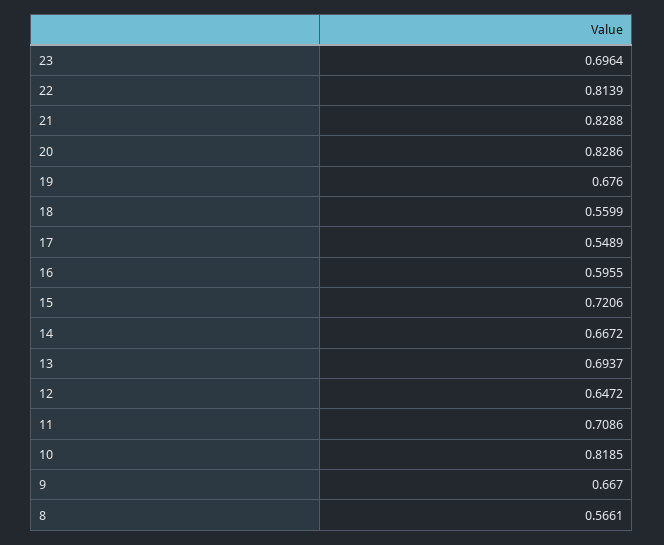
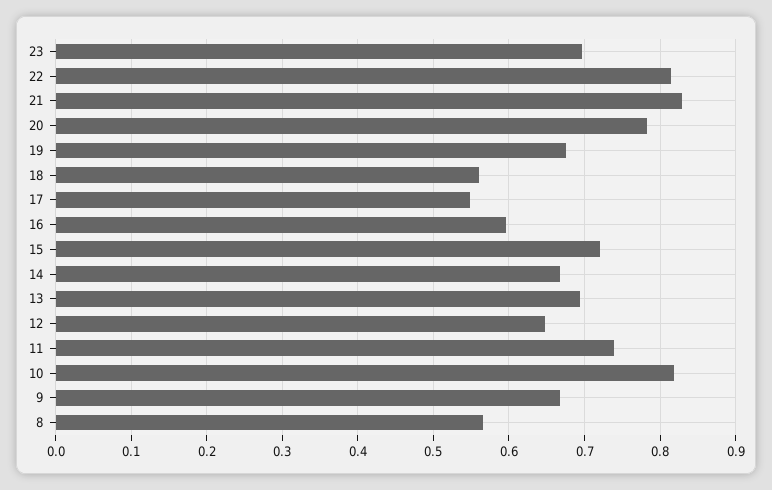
20: 0.8286 -> 0.78
11: 0.7086 -> 0.74

